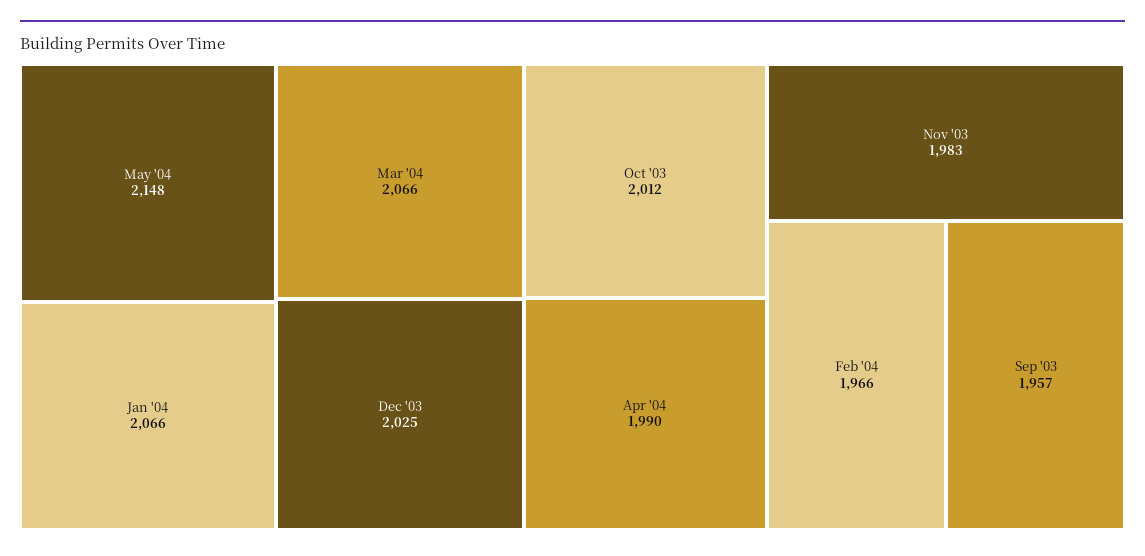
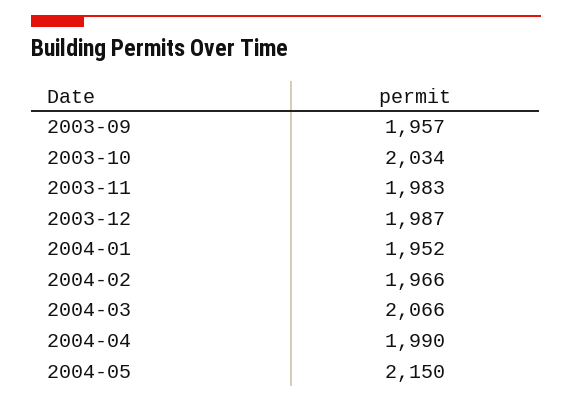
May '04: 2148 -> 2150
Jan '04: 2066 -> 1952
Dec '03: 2025 -> 1987
Oct '03: 2012 -> 2034

